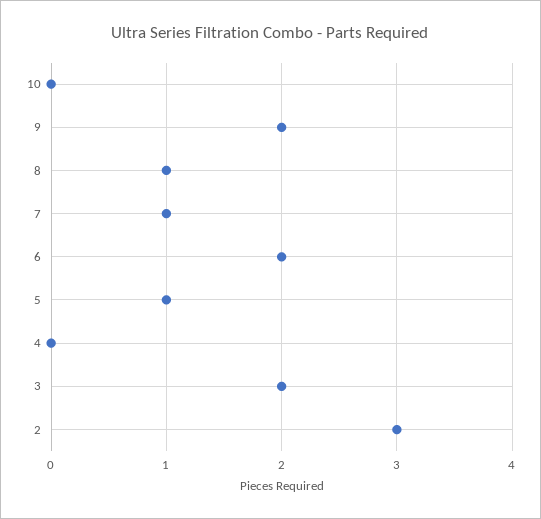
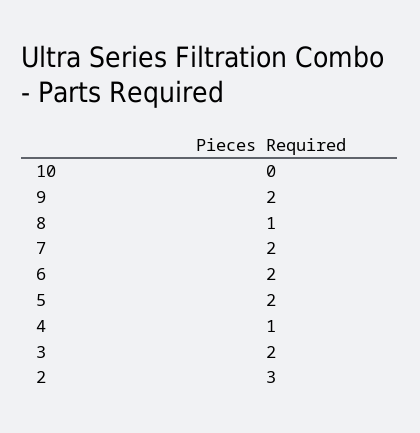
7: 1 -> 2
5: 1 -> 2
4: 0 -> 1

